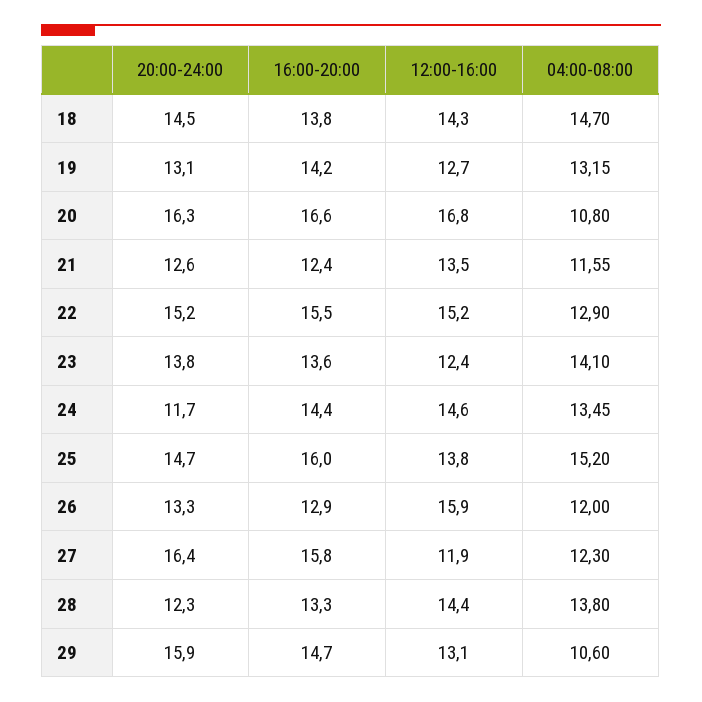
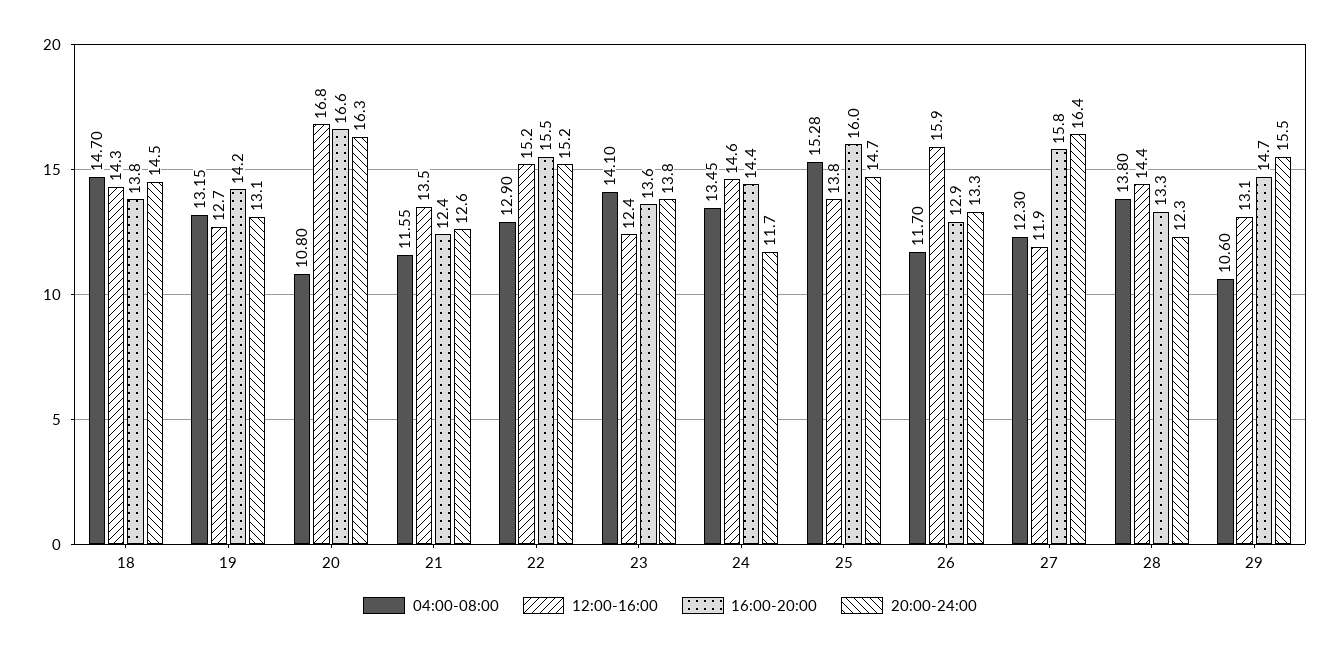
04:00-08:00, 25: 15.2 -> 15.28
04:00-08:00, 26: 12 -> 11.7
20:00-24:00, 29: 15.9 -> 15.5

